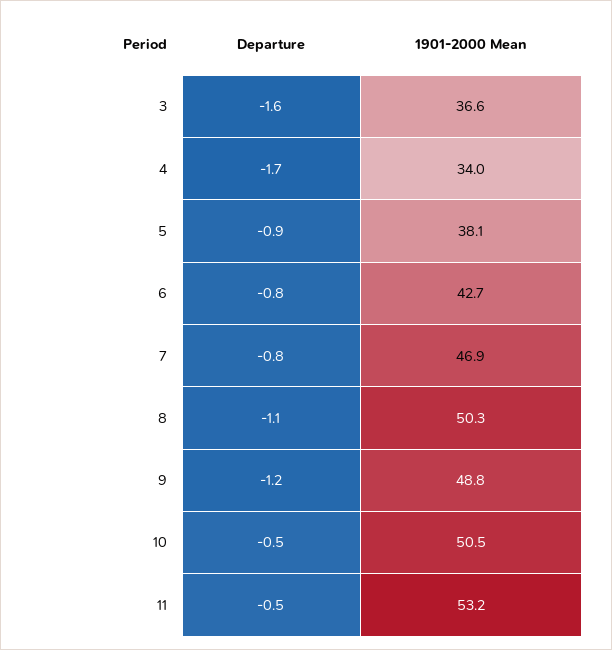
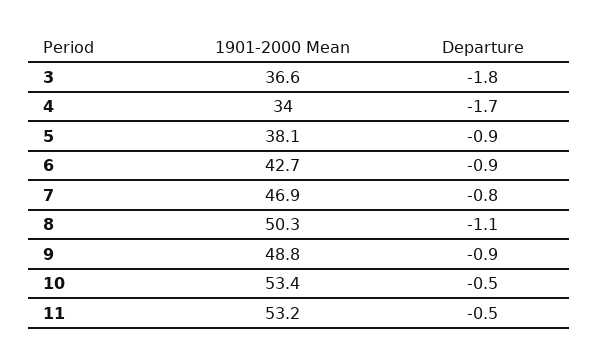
Departure, 3: -1.6 -> -1.8
Departure, 6: -0.8 -> -0.9
Departure, 9: -1.2 -> -0.9
1901-2000 Mean, 10: 50.5 -> 53.4

